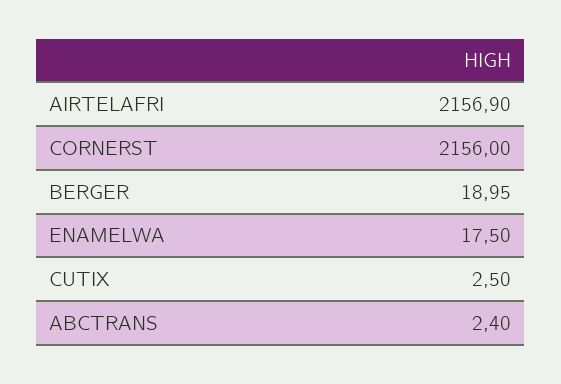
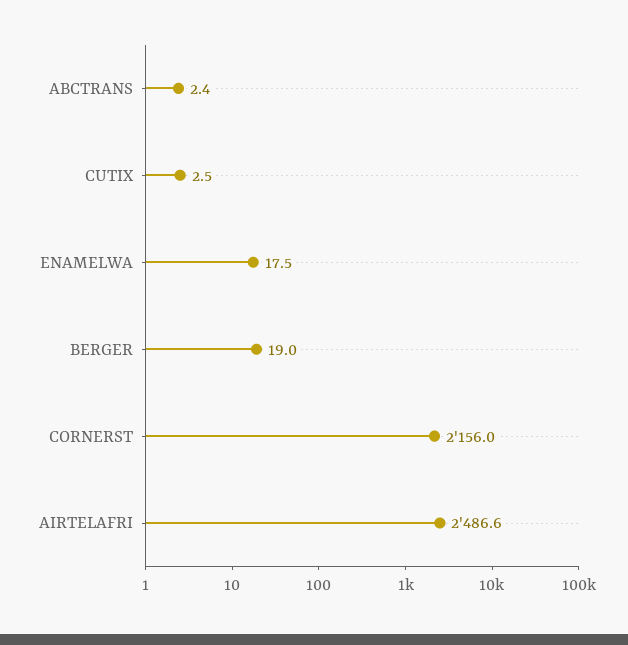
AIRTELAFRI: 2156.9 -> 2486.6

